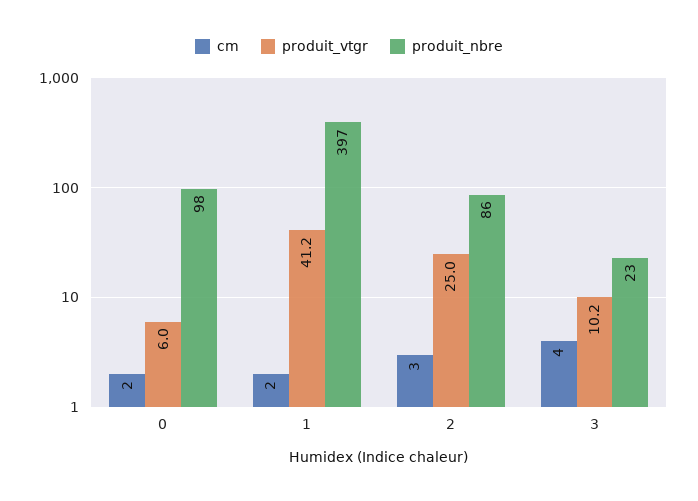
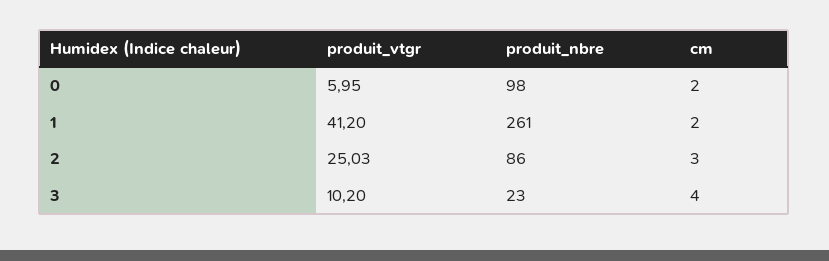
produit_nbre, 1: 397 -> 261

